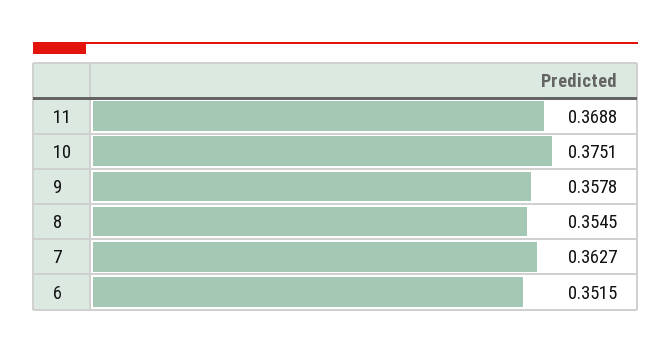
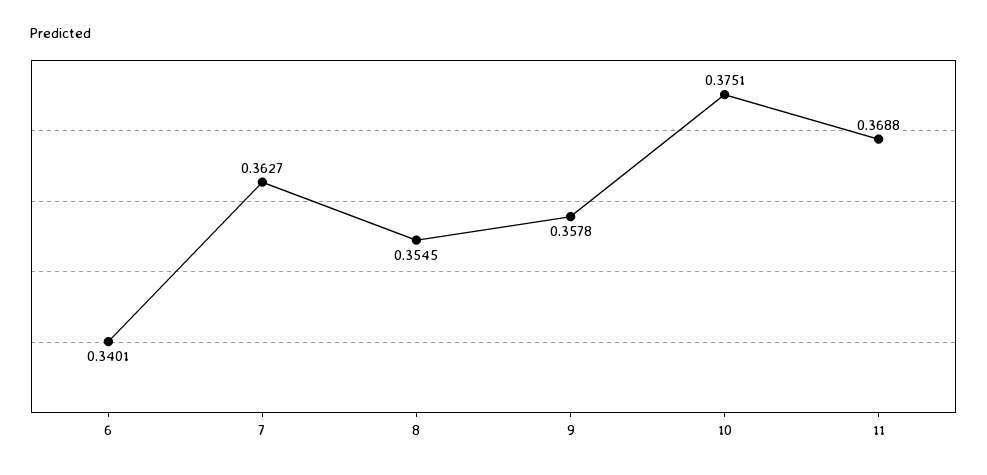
6: 0.3515 -> 0.3401

